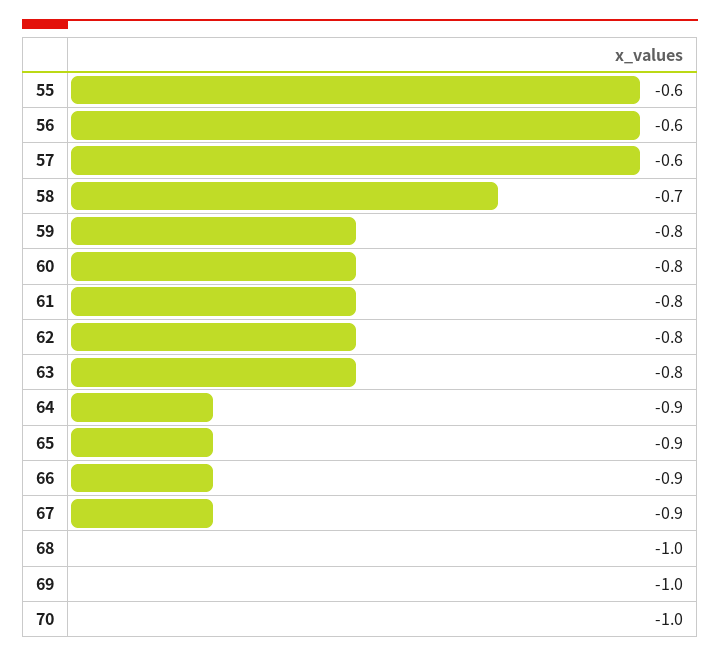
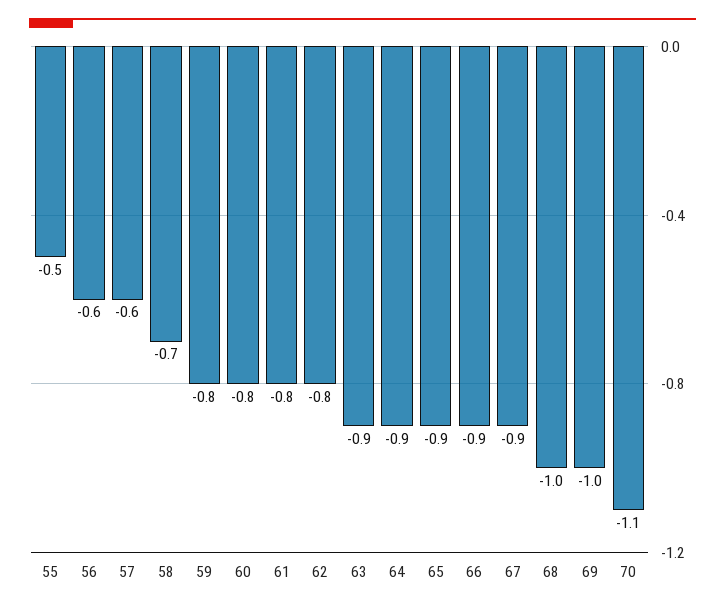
55: -0.6 -> -0.5
63: -0.8 -> -0.9
70: -1 -> -1.1

